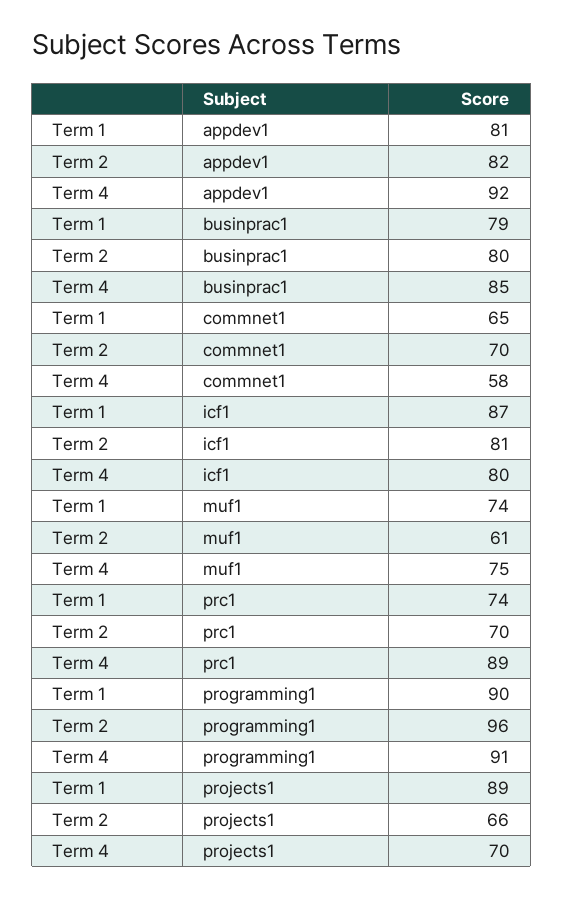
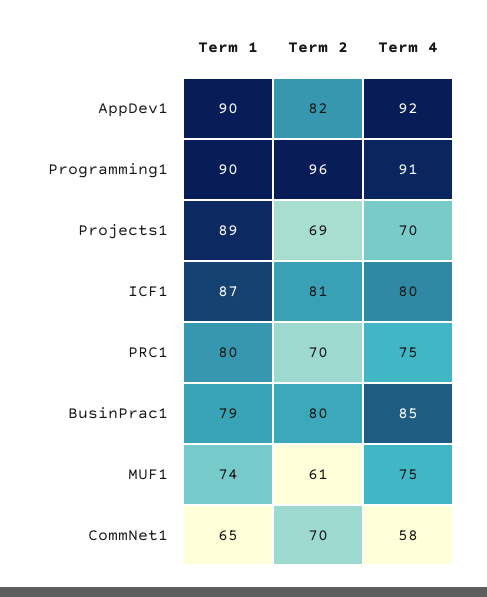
Term 1, appdev1: 81 -> 90
Term 1, prc1: 74 -> 80
Term 4, prc1: 89 -> 75
Term 2, projects1: 66 -> 69

